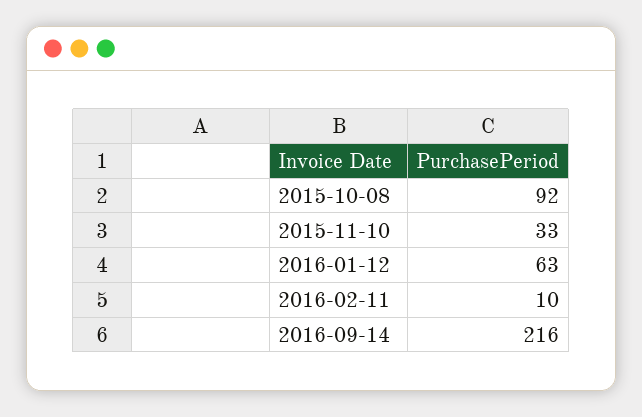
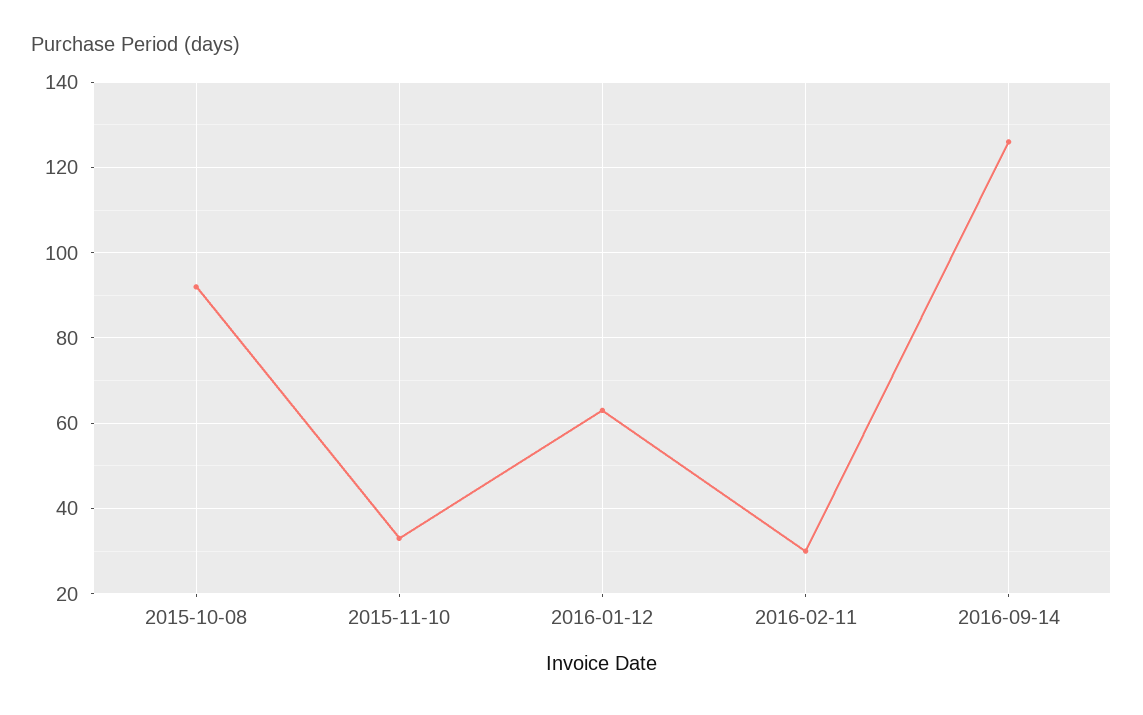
2016-02-11: 10 -> 30
2016-09-14: 216 -> 125

